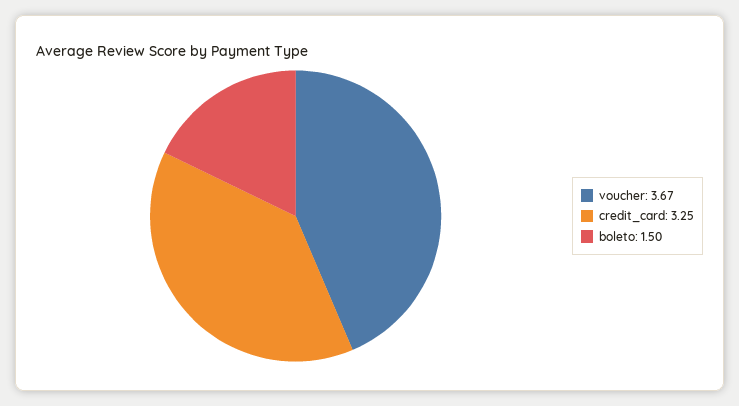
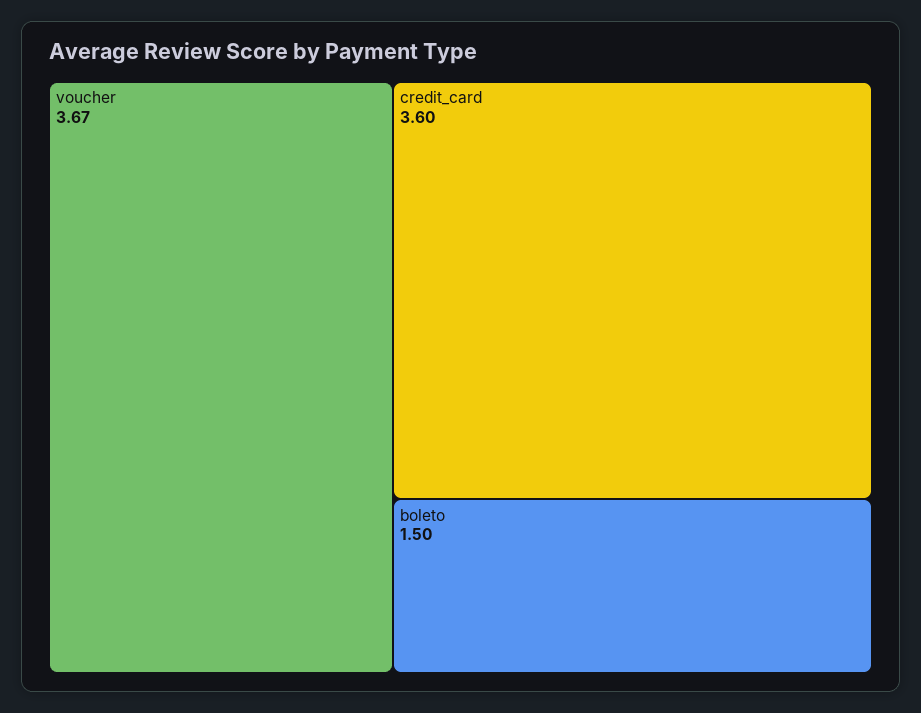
credit_card: 3.25 -> 3.6

